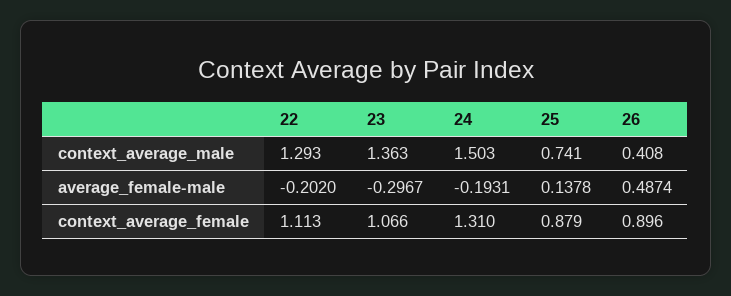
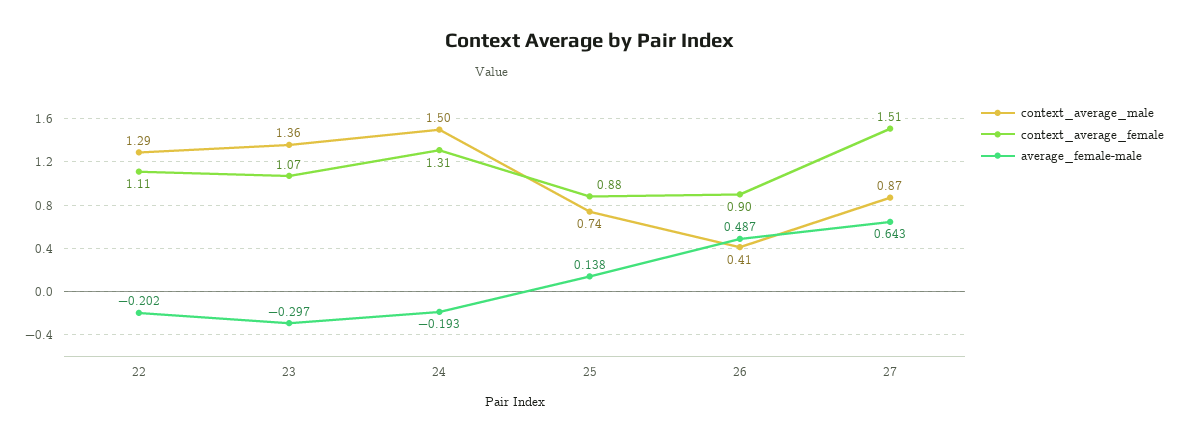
context_average_male, 27: none -> 0.87
context_average_female, 27: none -> 1.51
average_female-male, 27: none -> 0.643

